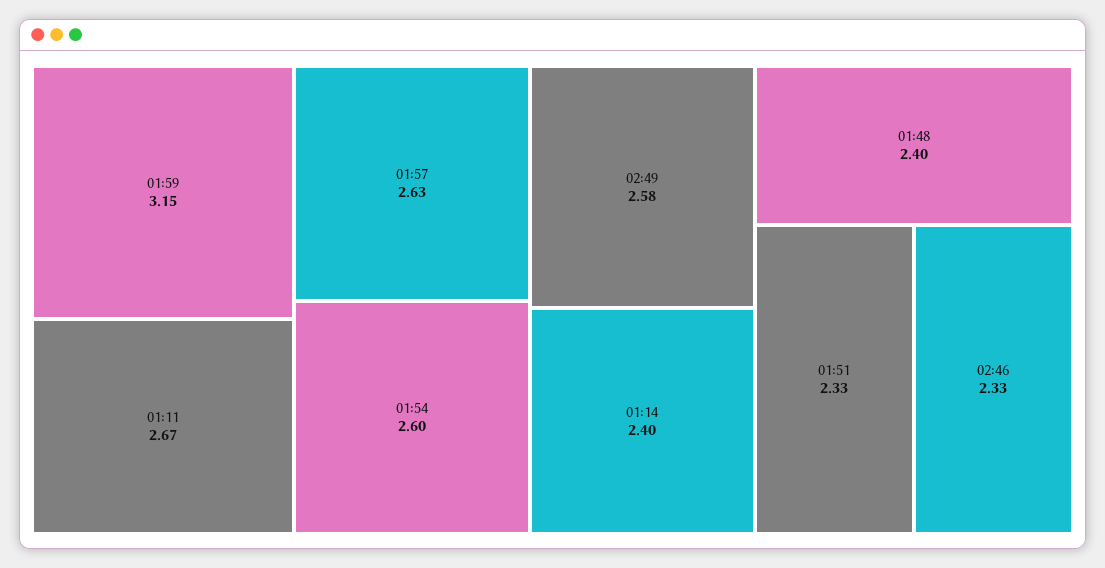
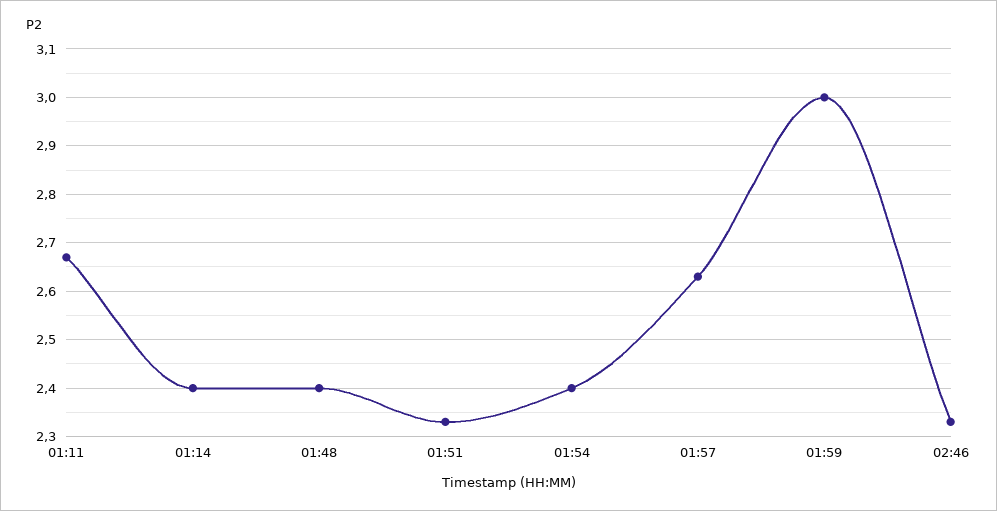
01:59: 3.15 -> 3
01:54: 2.6 -> 2.4
02:49: 2.58 -> none

